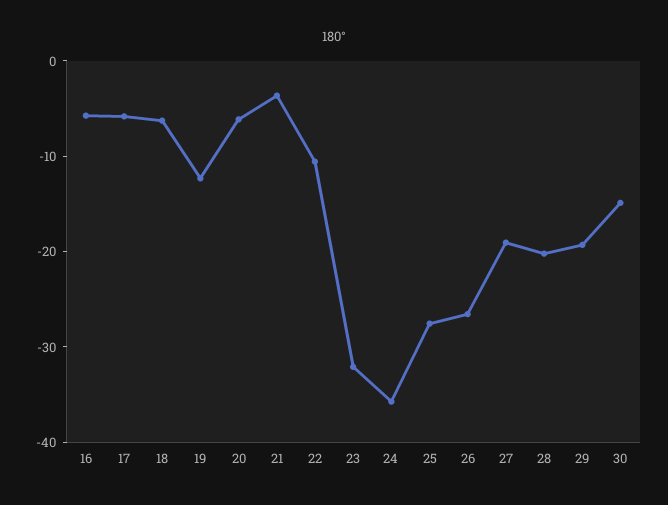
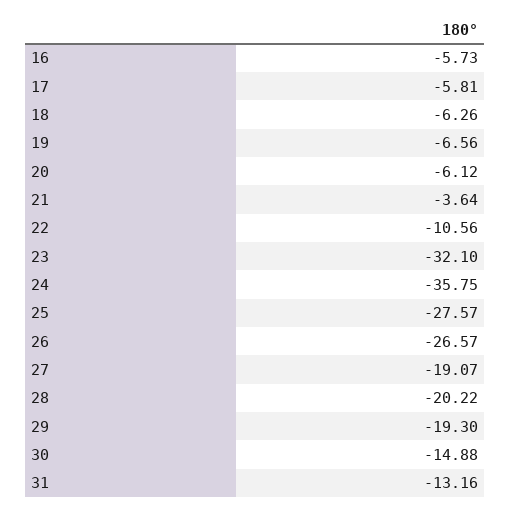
19: -12 -> -6.56
31: none -> -13.16

